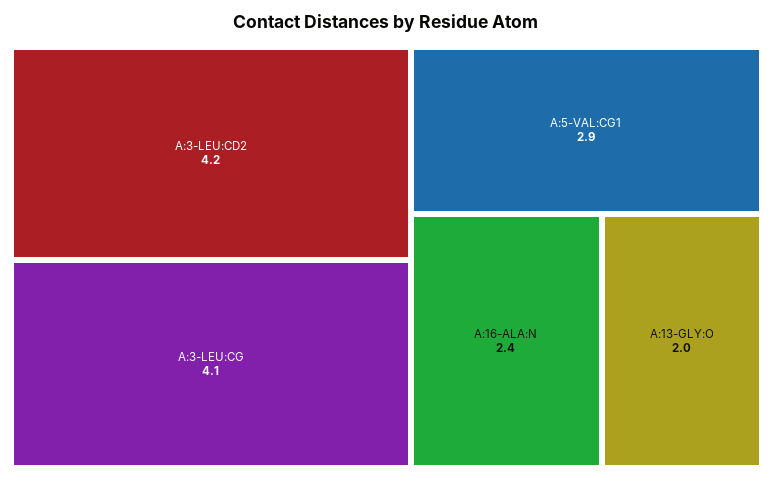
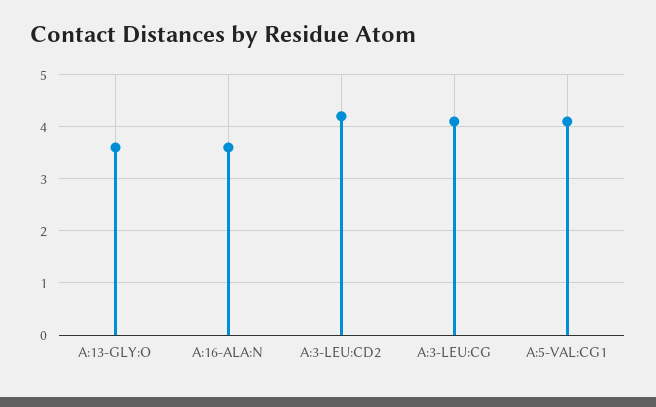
A:5-VAL:CG1: 2.9 -> 4
A:16-ALA:N: 2.4 -> 3.5
A:13-GLY:O: 2 -> 3.5

